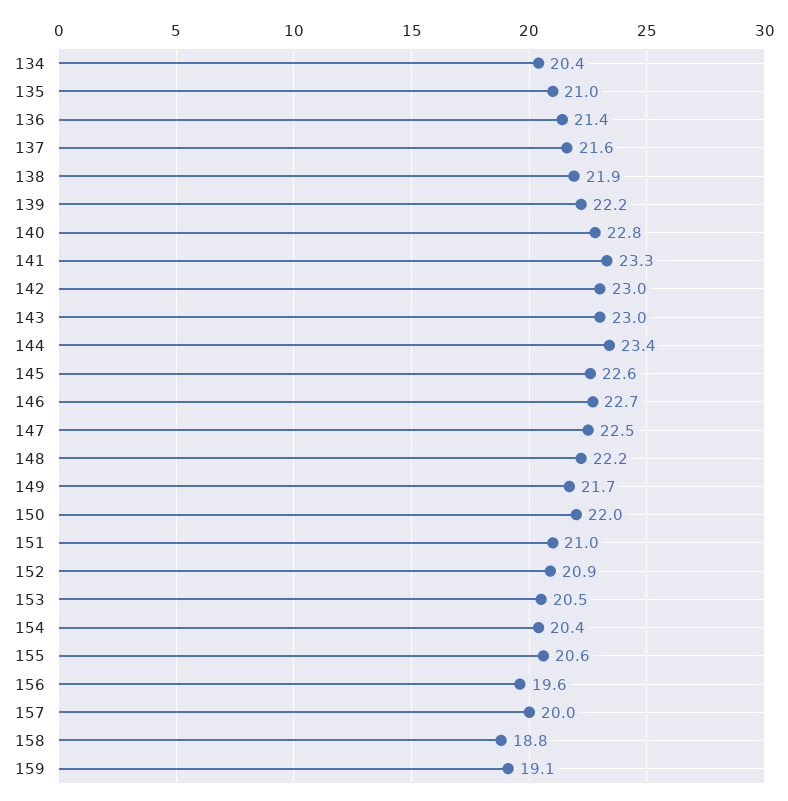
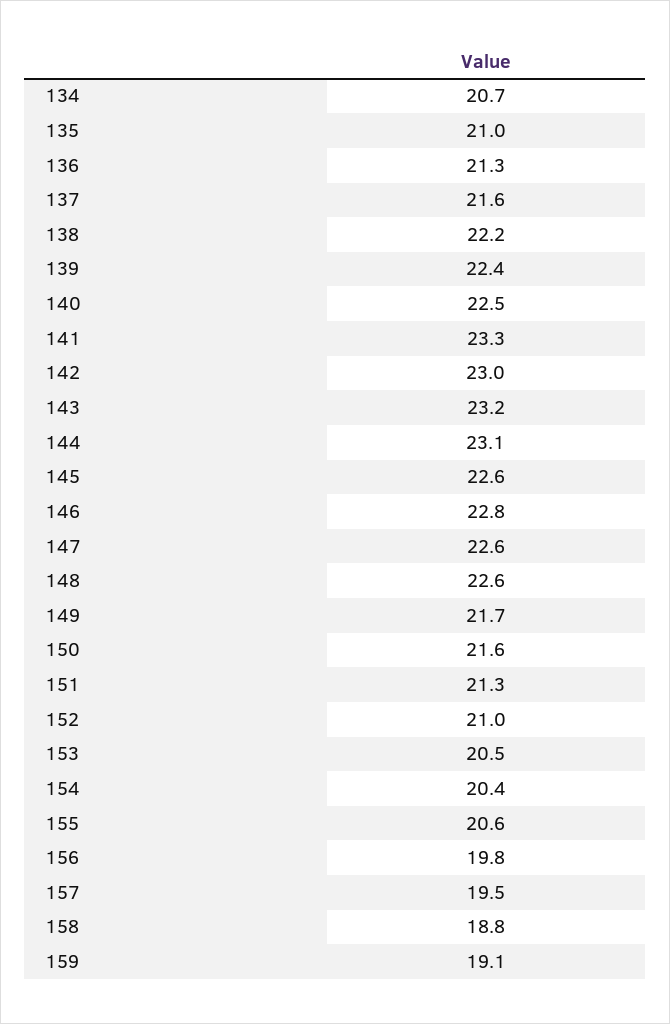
134: 20.4 -> 20.7
136: 21.4 -> 21.3
138: 21.9 -> 22.2
139: 22.2 -> 22.4
140: 22.8 -> 22.5
143: 23 -> 23.2
144: 23.4 -> 23.1
146: 22.7 -> 22.8
147: 22.5 -> 22.6
148: 22.2 -> 22.6
150: 22 -> 21.6
151: 21 -> 21.3
152: 20.9 -> 21
156: 19.6 -> 19.8
157: 20 -> 19.5

